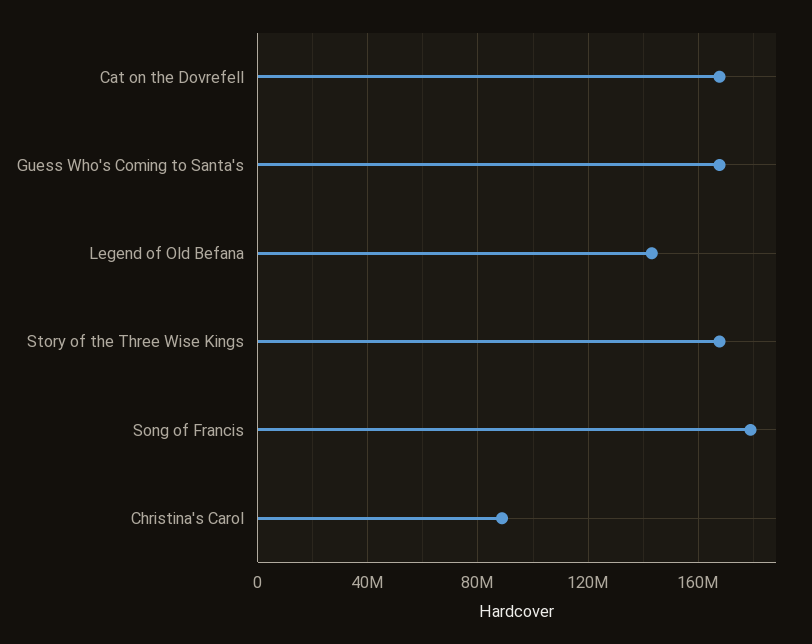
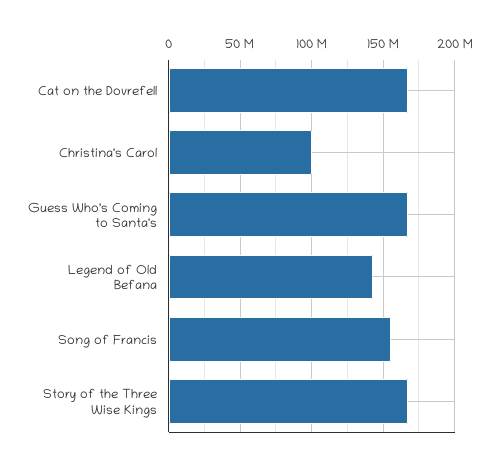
Song of Francis: 180000000 -> 155000000
Christina's Carol: 90000000 -> 100000000

